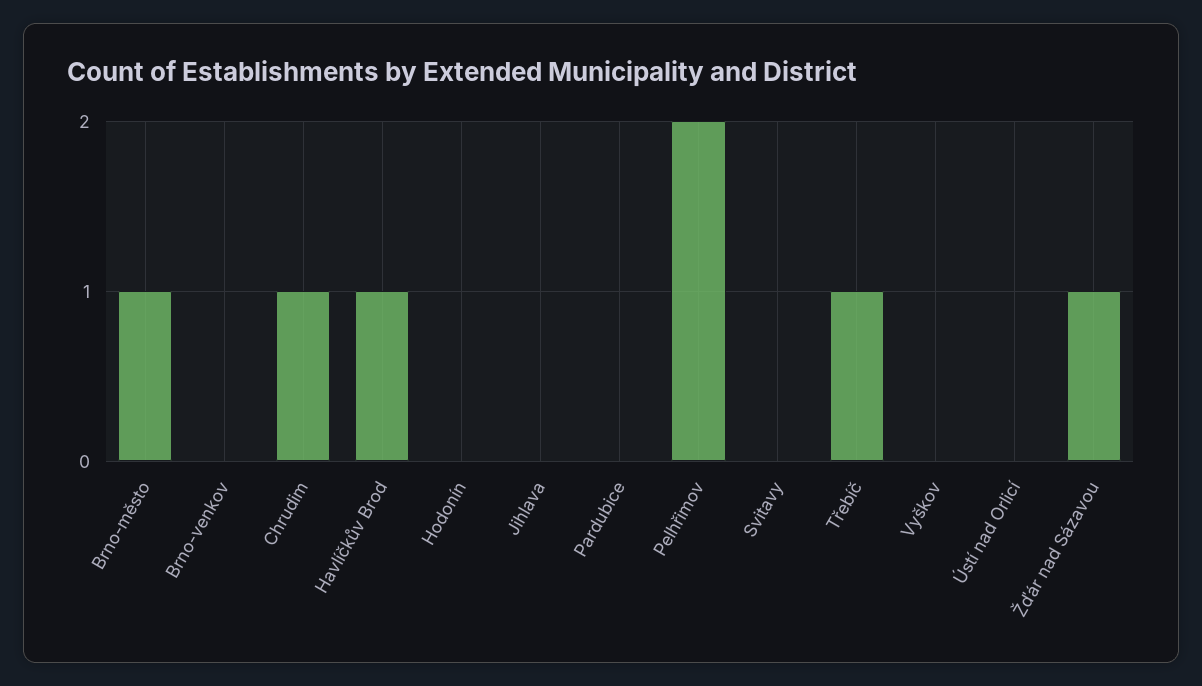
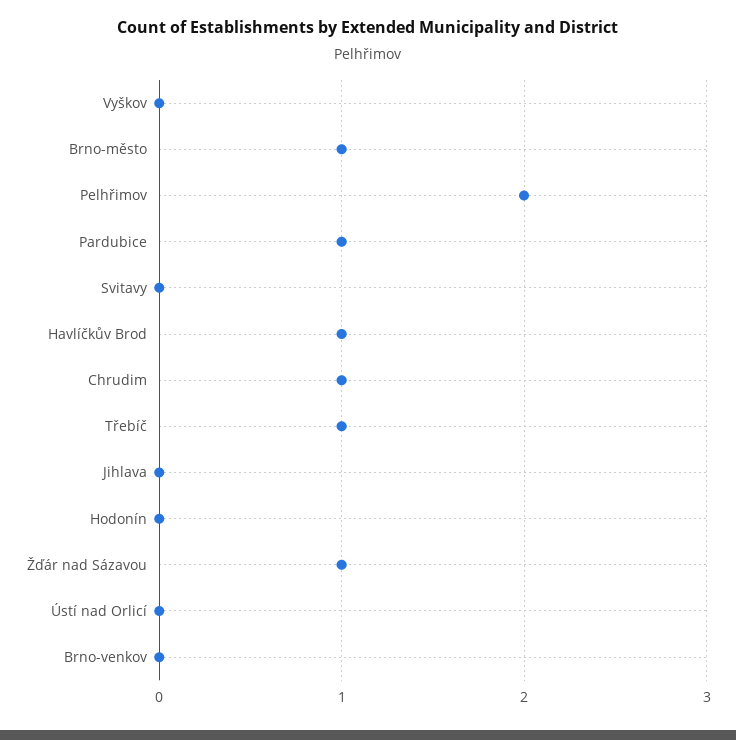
Pardubice: 0 -> 1

